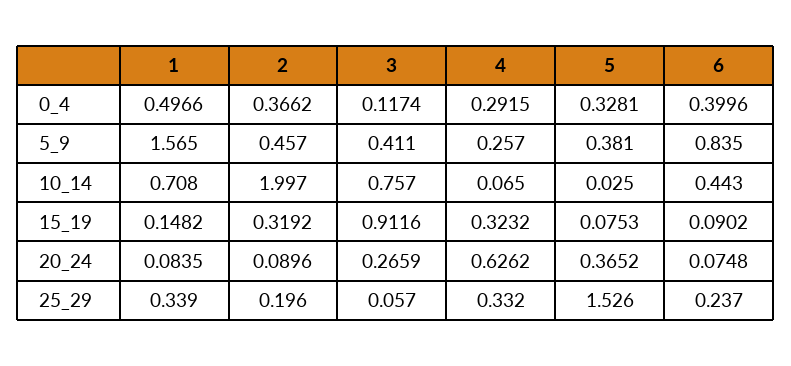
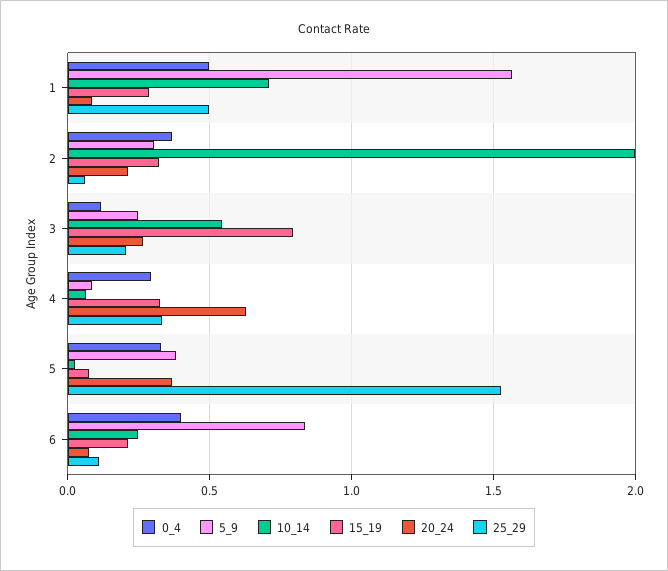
5_9, 2: 0.457 -> 0.3
5_9, 3: 0.411 -> 0.25
5_9, 4: 0.257 -> 0.1
10_14, 3: 0.757 -> 0.55
10_14, 6: 0.443 -> 0.25
15_19, 1: 0.1482 -> 0.3
15_19, 3: 0.9116 -> 0.8
15_19, 6: 0.0902 -> 0.2
20_24, 2: 0.0896 -> 0.2
25_29, 1: 0.339 -> 0.5
25_29, 2: 0.196 -> 0.05
25_29, 3: 0.057 -> 0.2
25_29, 6: 0.237 -> 0.1

